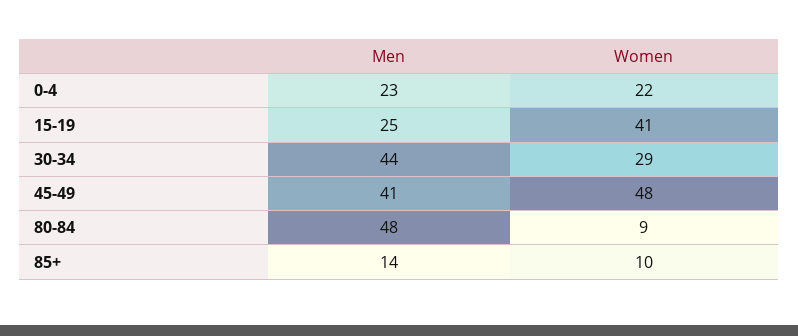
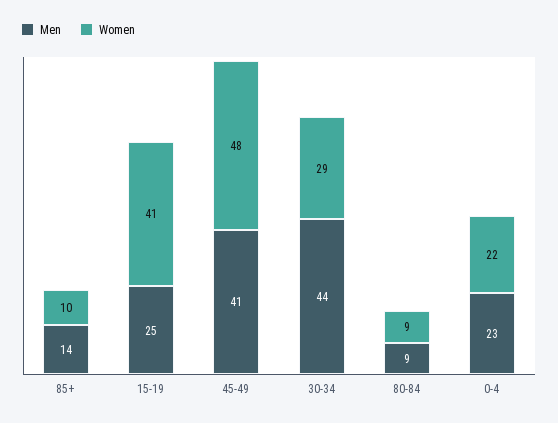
Men, 80-84: 48 -> 9

